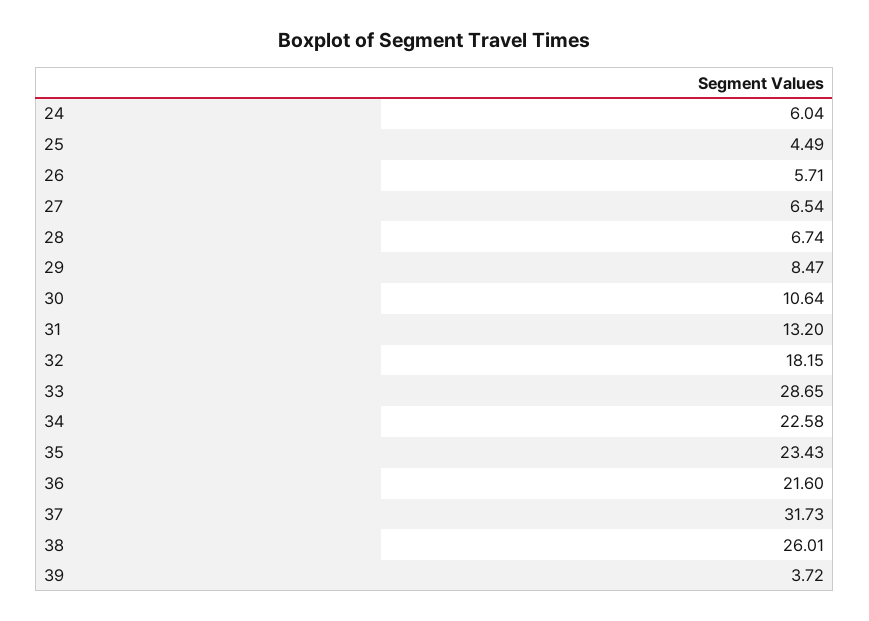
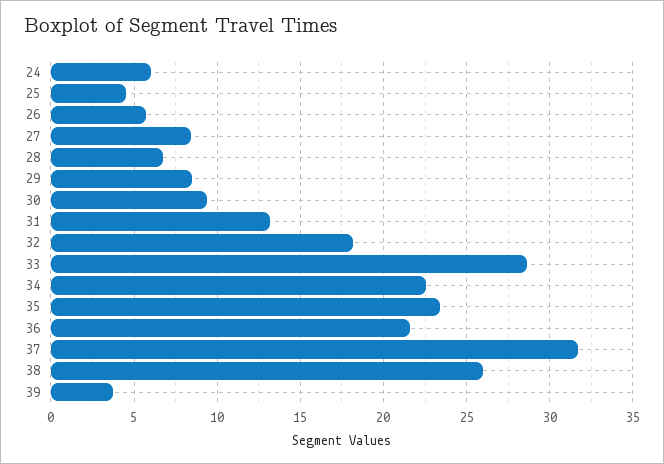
27: 6.54 -> 8.5
30: 10.64 -> 9.5

